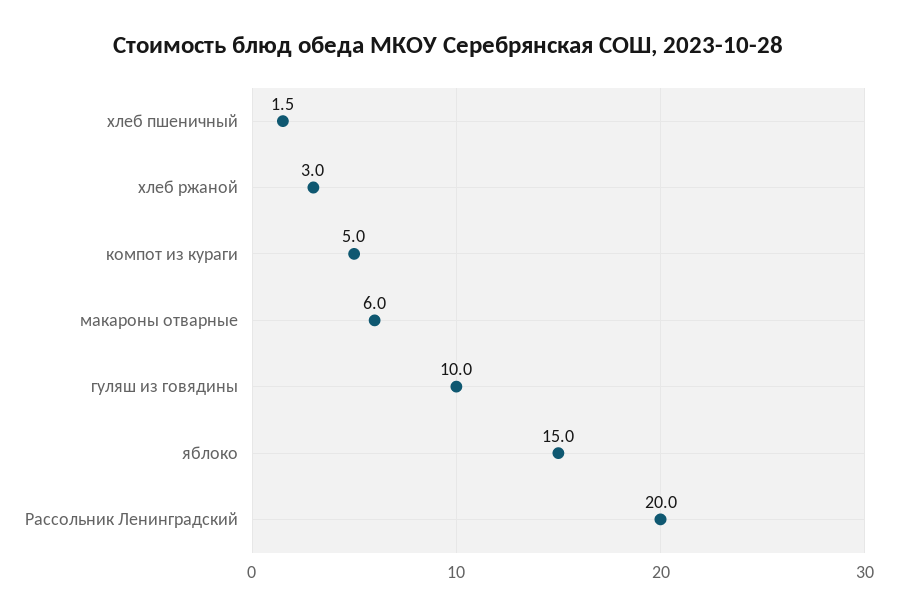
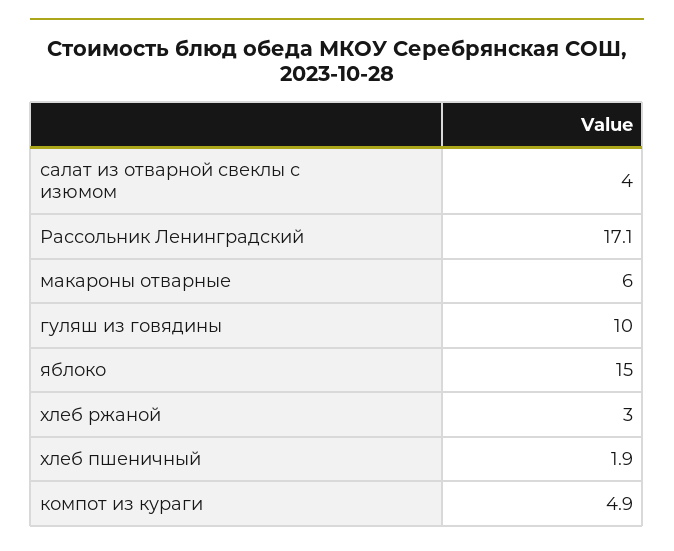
хлеб пшеничный: 1.5 -> 1.9
компот из кураги: 5 -> 4.9
Рассольник Ленинградский: 20 -> 17.1
салат из отварной свеклы с изюмом: none -> 4

